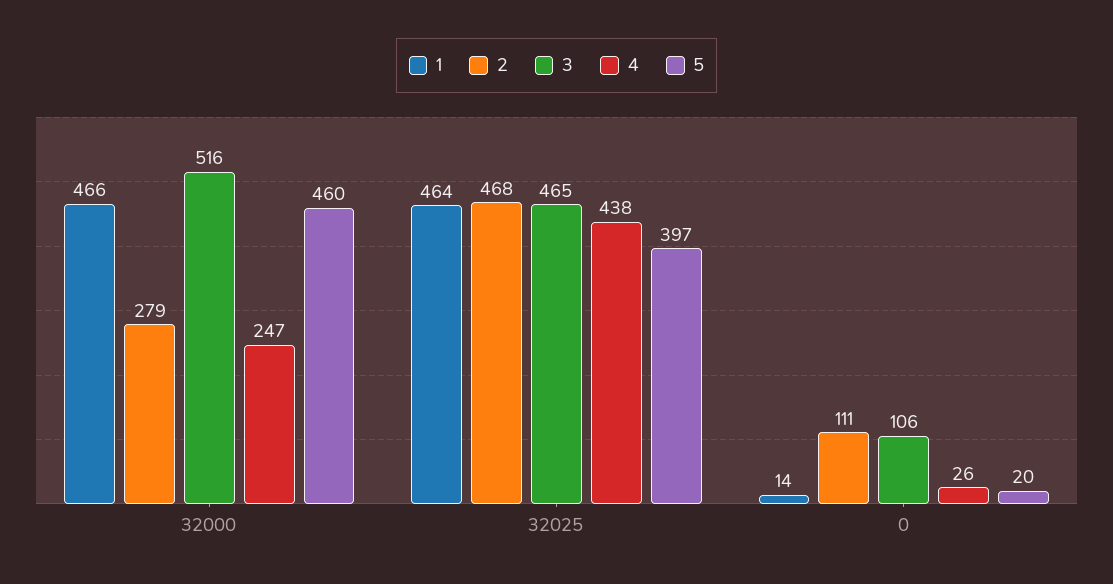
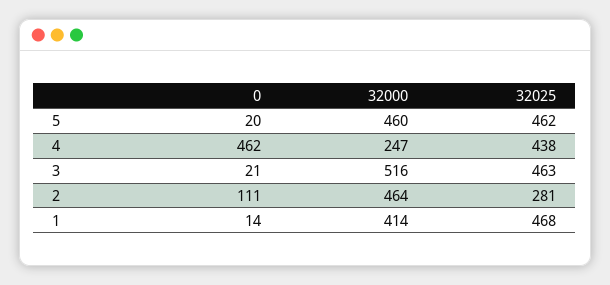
1, 32000: 466 -> 414
2, 32000: 279 -> 464
1, 32025: 464 -> 468
2, 32025: 468 -> 281
3, 32025: 465 -> 463
5, 32025: 397 -> 462
3, 0: 106 -> 21
4, 0: 26 -> 462

